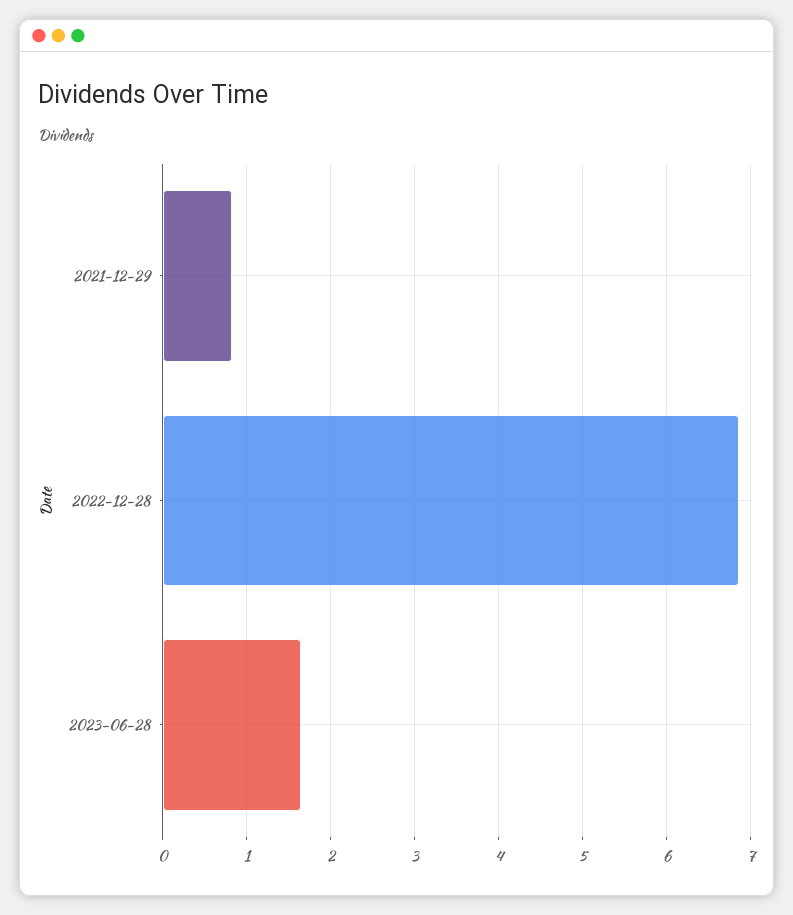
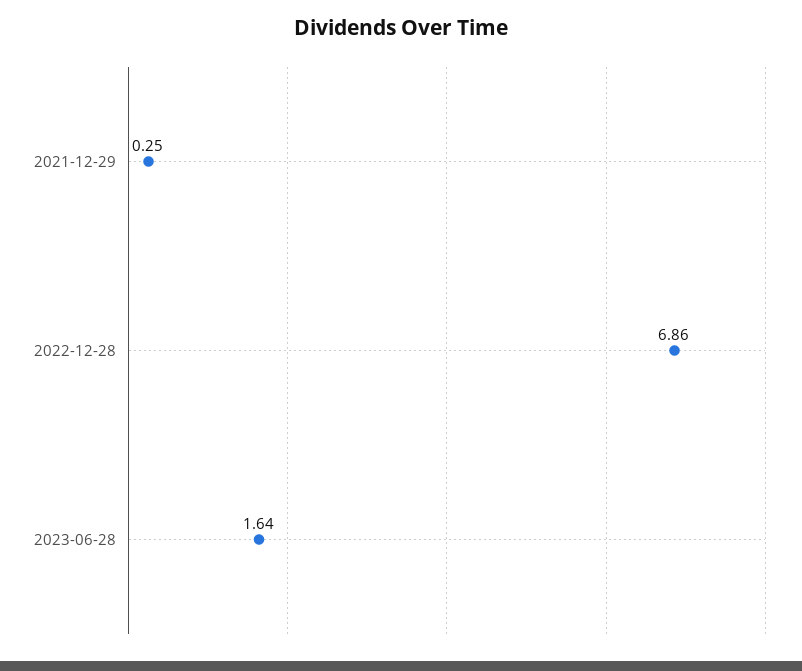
2021-12-29: 0.8 -> 0.25

